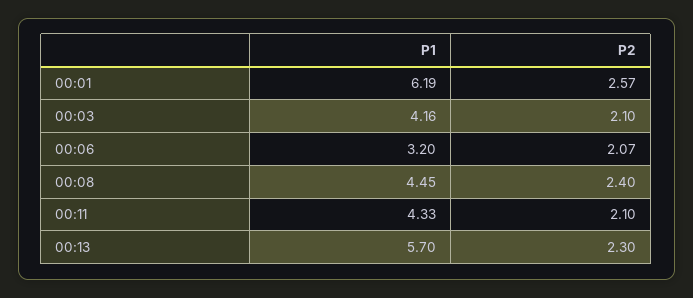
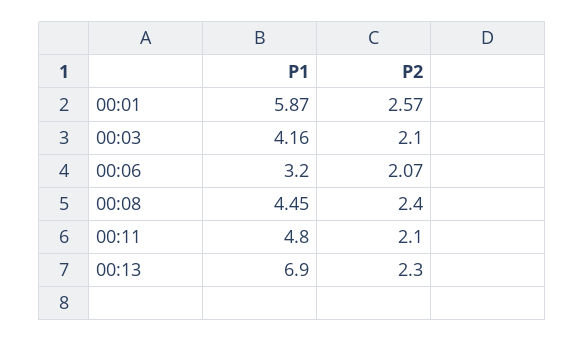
P1, 00:01: 6.19 -> 5.87
P1, 00:11: 4.33 -> 4.8
P1, 00:13: 5.7 -> 6.9

